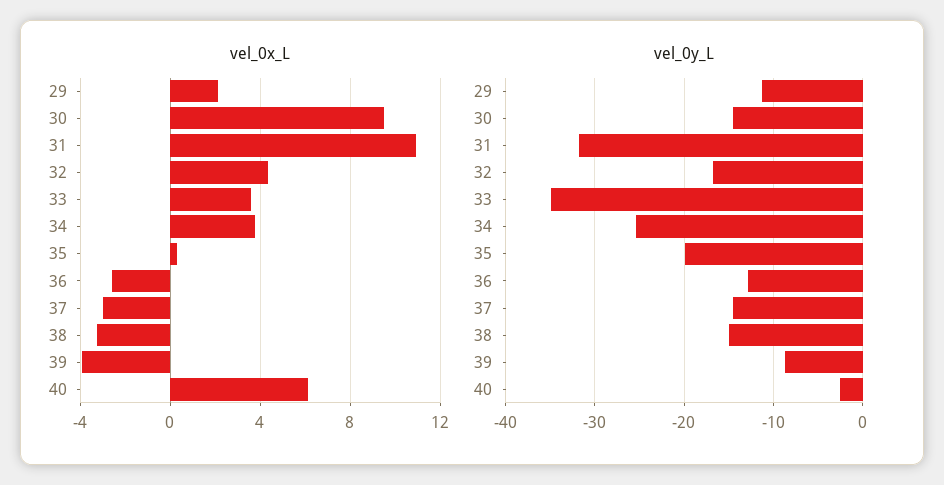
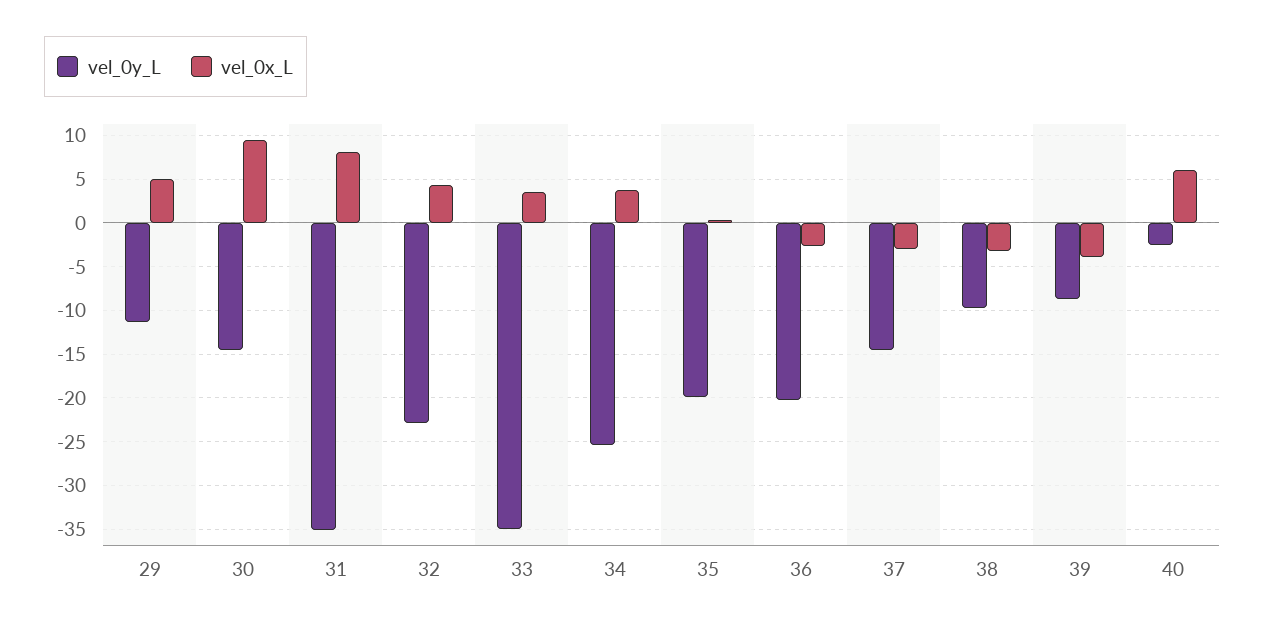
vel_0x_L, 29: 2 -> 5
vel_0x_L, 31: 11 -> 8
vel_0y_L, 31: -32 -> -35
vel_0y_L, 32: -17 -> -23
vel_0y_L, 36: -13 -> -20
vel_0y_L, 38: -15 -> -10

